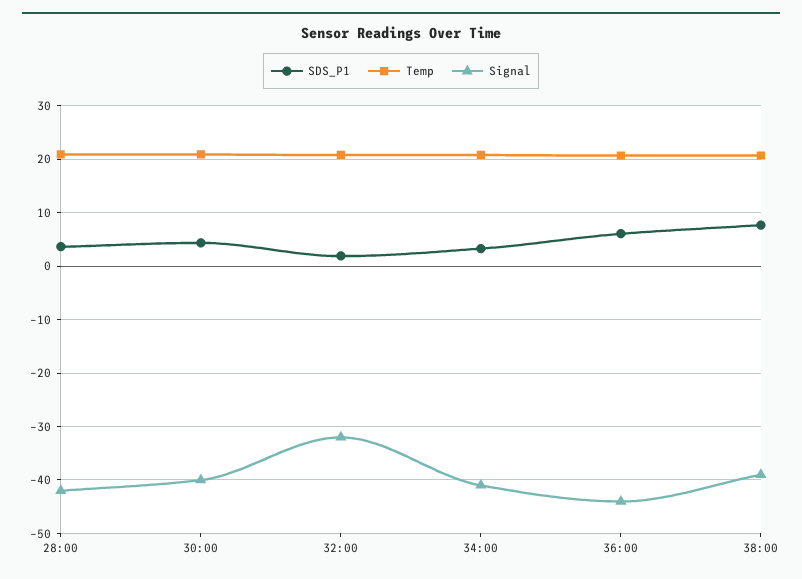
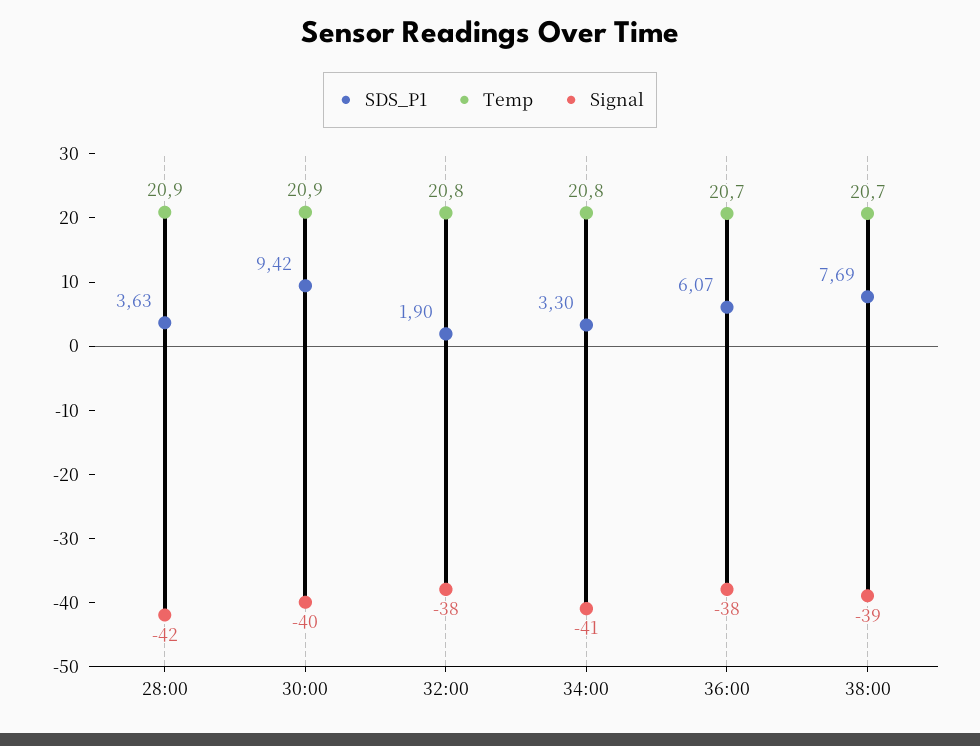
SDS_P1, 30:00: 4 -> 9.42
Signal, 32:00: -32 -> -38
Signal, 36:00: -44 -> -38

